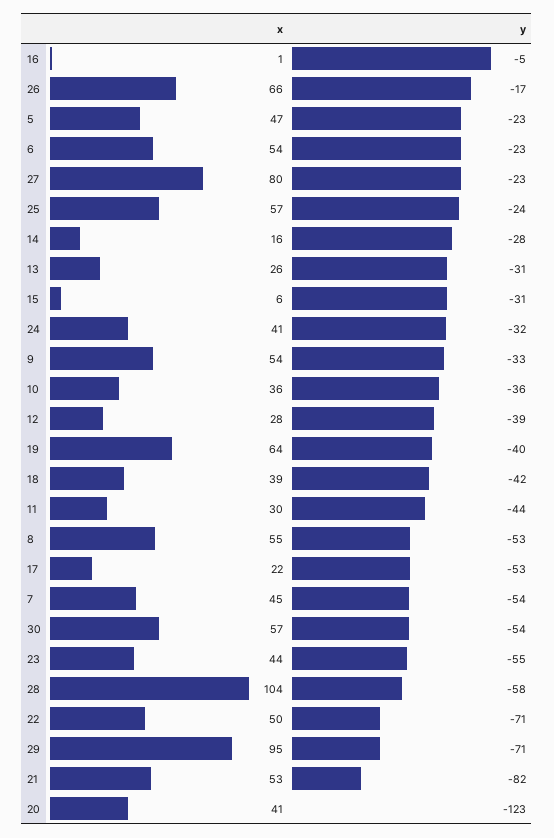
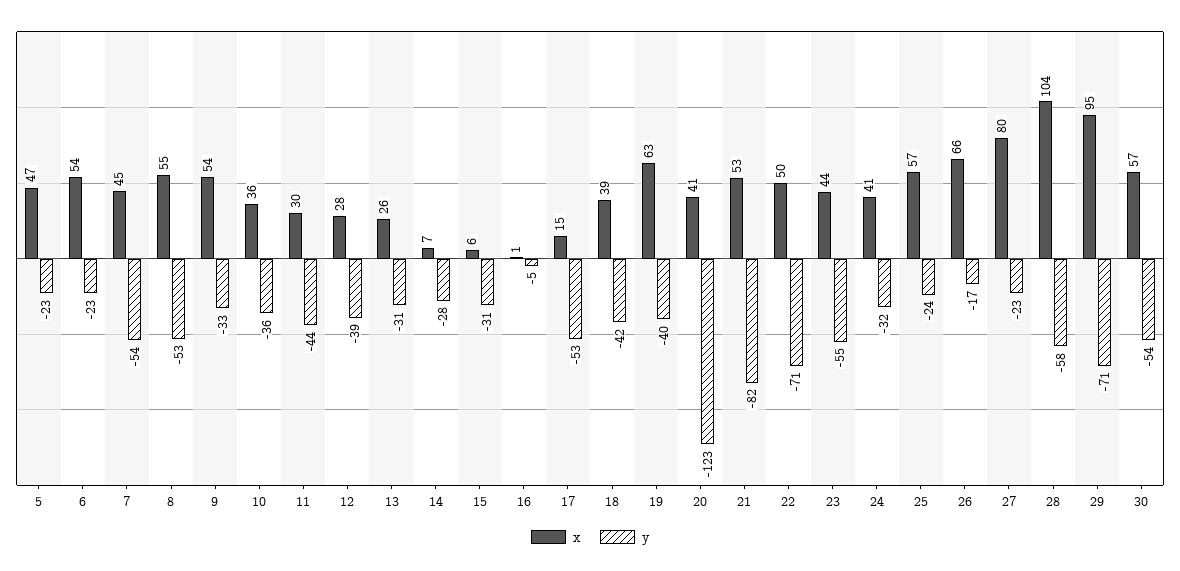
x, 14: 16 -> 7
x, 19: 64 -> 63
x, 17: 22 -> 15

